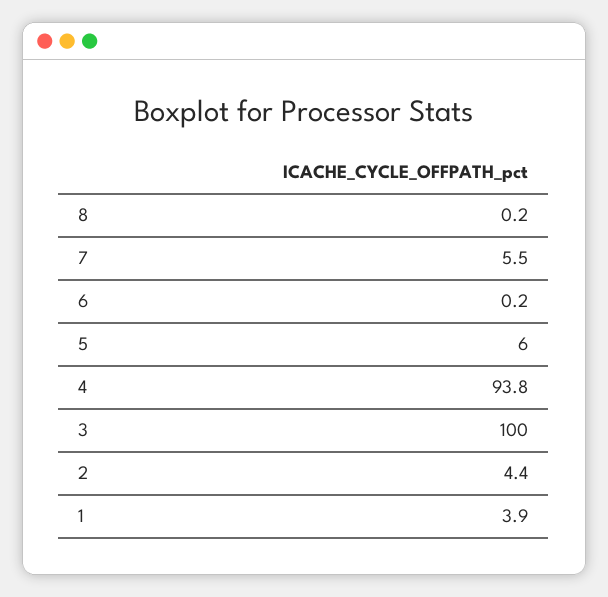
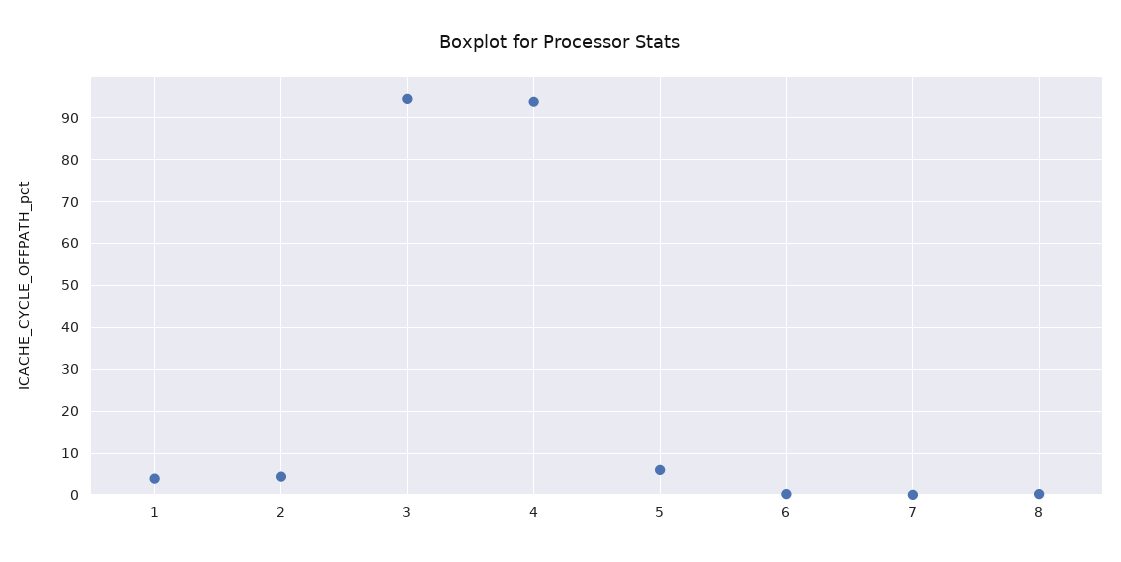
7: 5.5 -> 0
3: 100 -> 94

